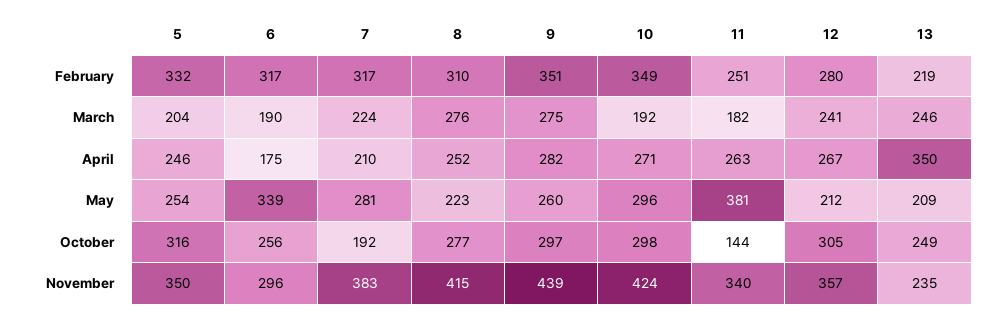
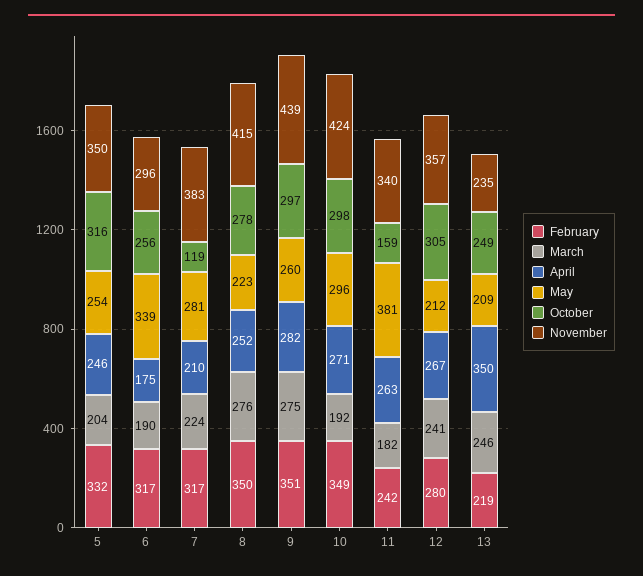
February, 8: 310 -> 350
February, 11: 251 -> 242
October, 7: 192 -> 119
October, 8: 277 -> 278
October, 11: 144 -> 159

